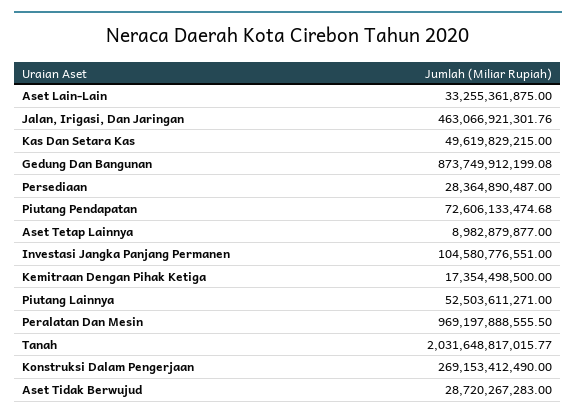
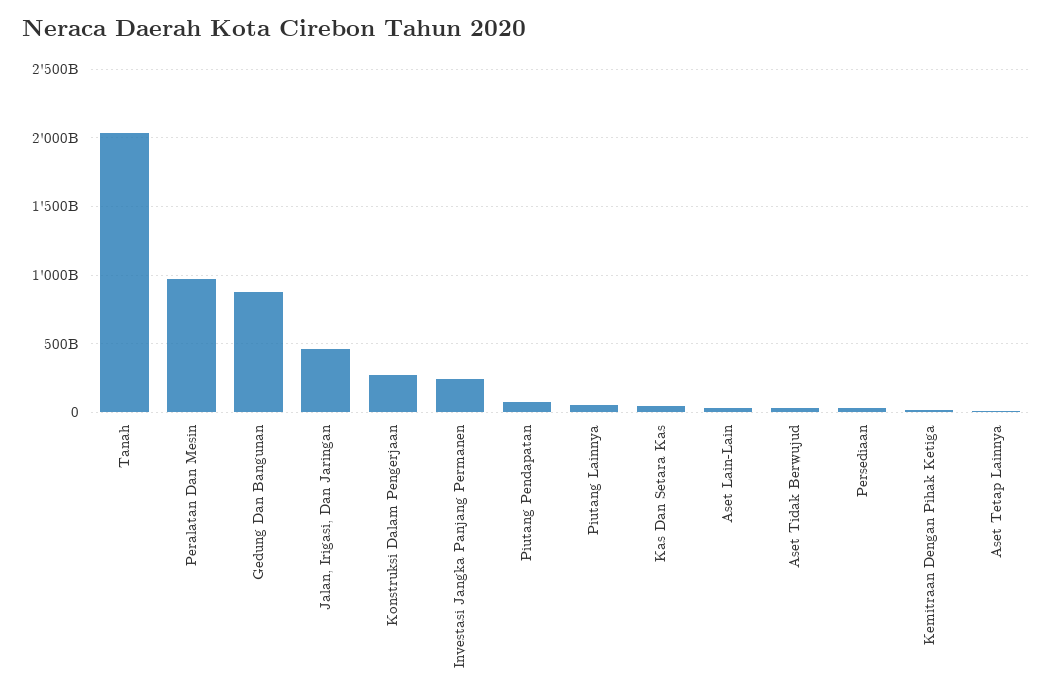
Investasi Jangka Panjang Permanen: 104580776551 -> 250000000000

